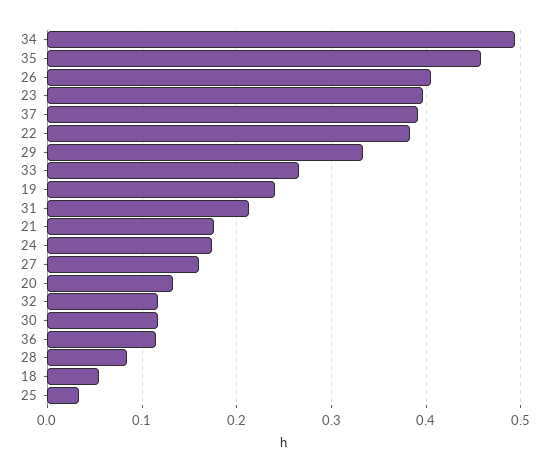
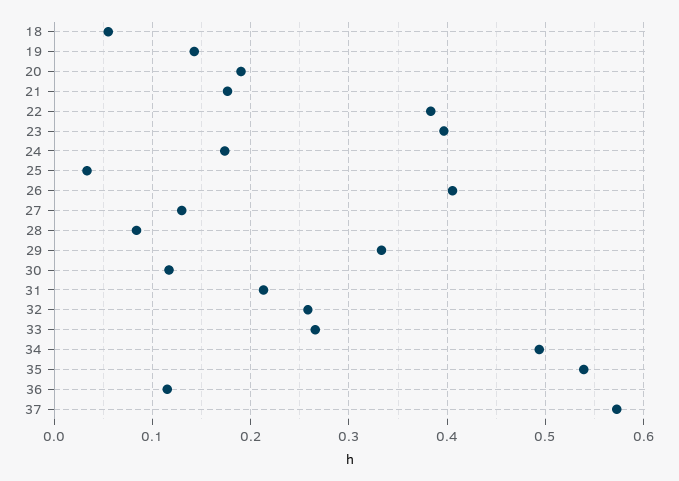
35: 0.46 -> 0.54
37: 0.39 -> 0.57
19: 0.24 -> 0.14
27: 0.16 -> 0.13
20: 0.13 -> 0.19
32: 0.12 -> 0.26

